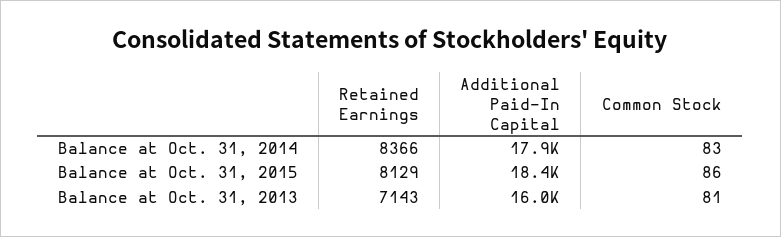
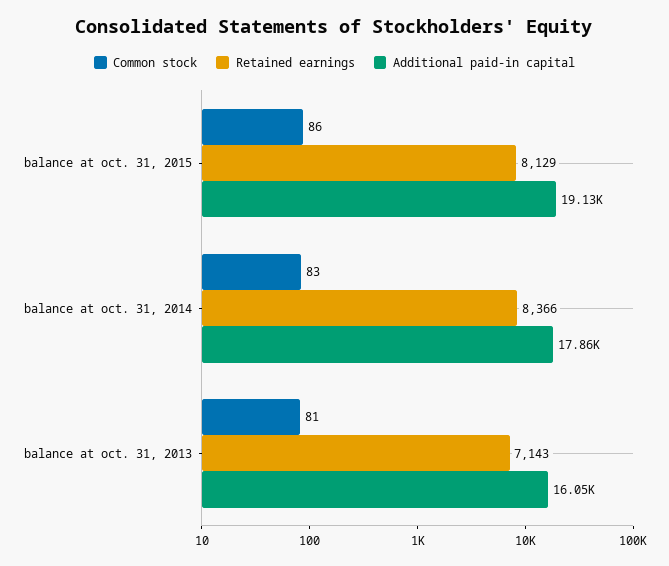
Additional Paid-In Capital, Balance at Oct. 31, 2015: 18400 -> 19130

